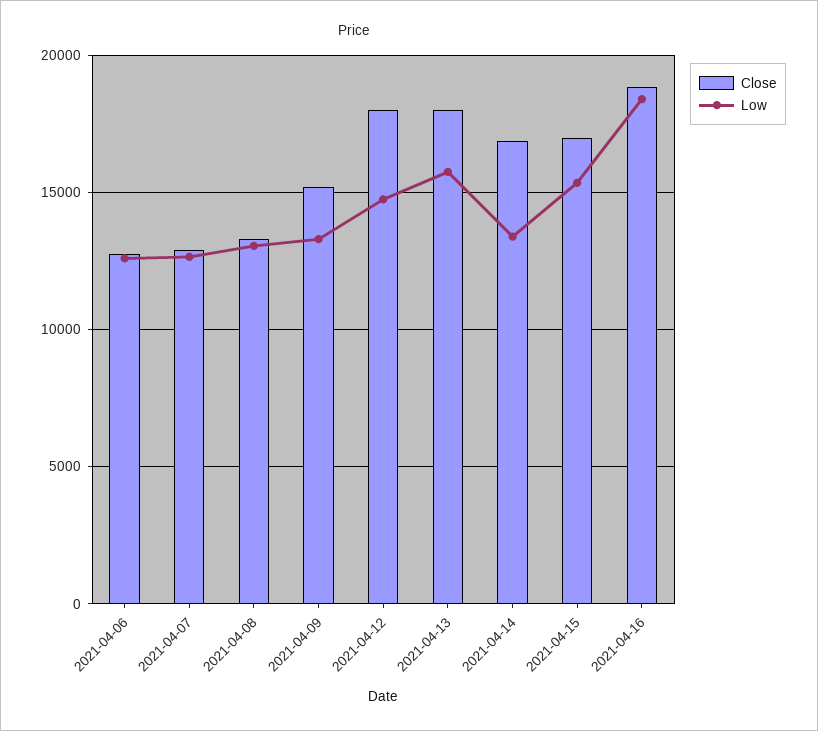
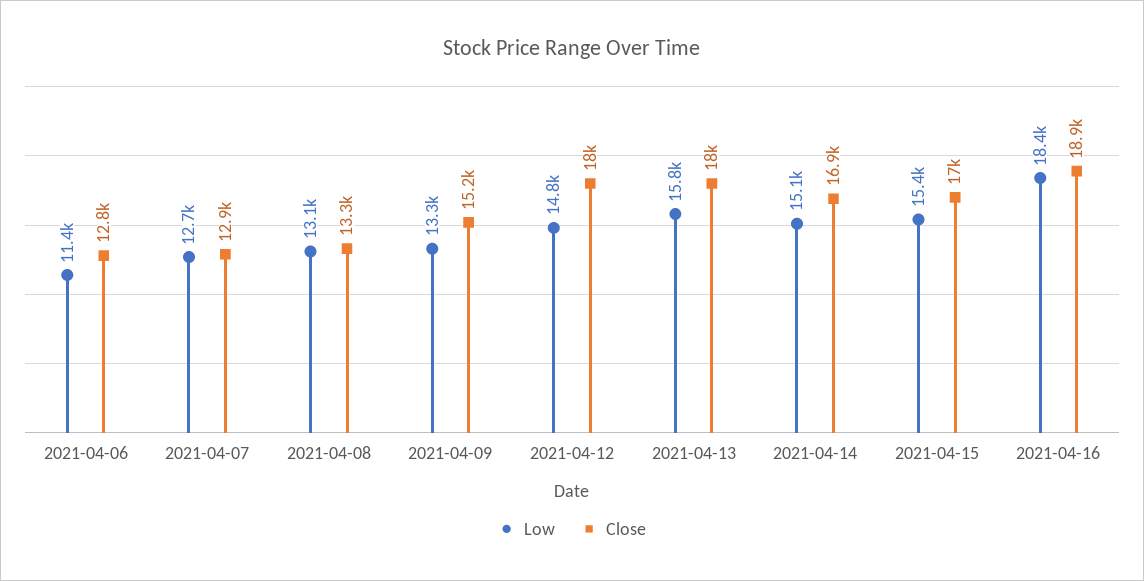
Low, 2021-04-06: 12500 -> 11400
Low, 2021-04-14: 13500 -> 15100

